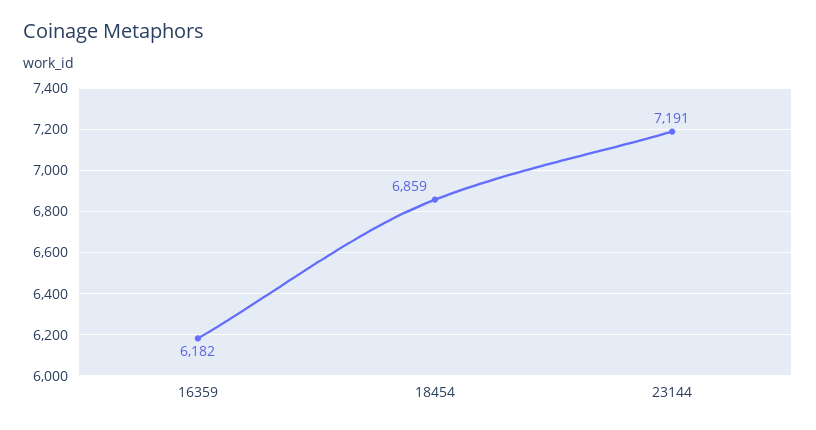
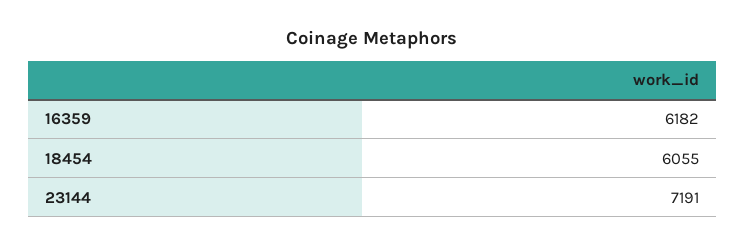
18454: 6859 -> 6055

